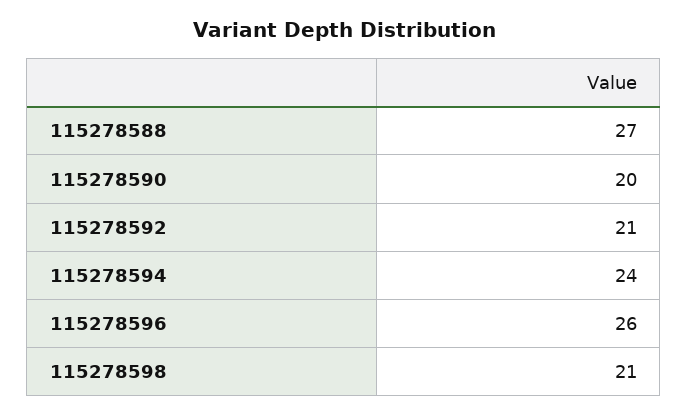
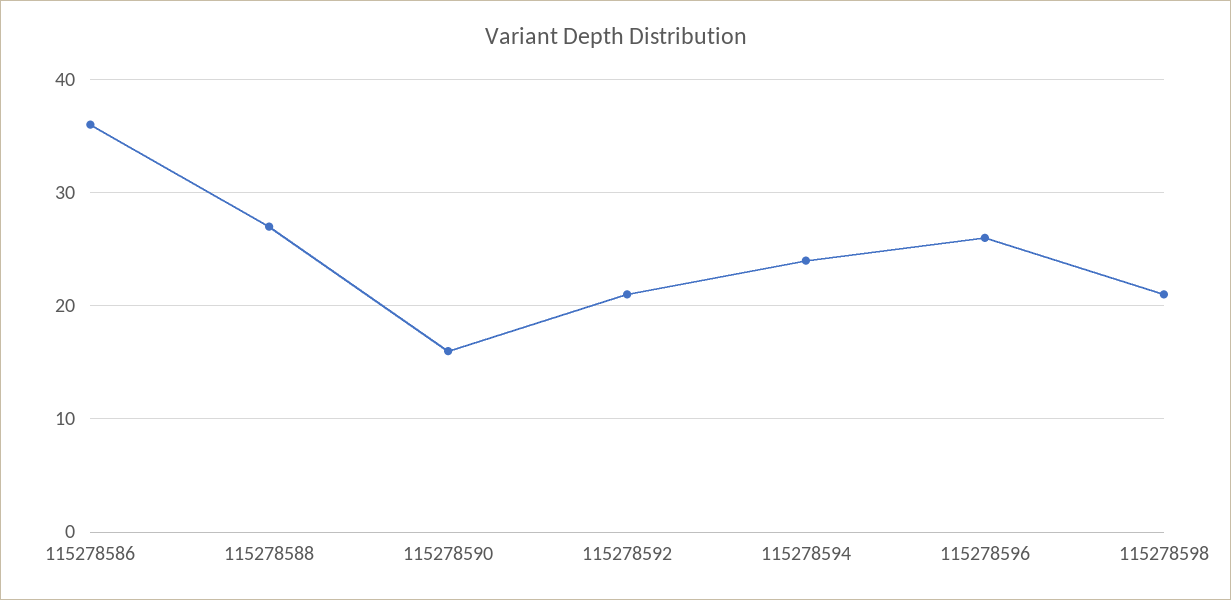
115278590: 20 -> 16
115278586: none -> 36

